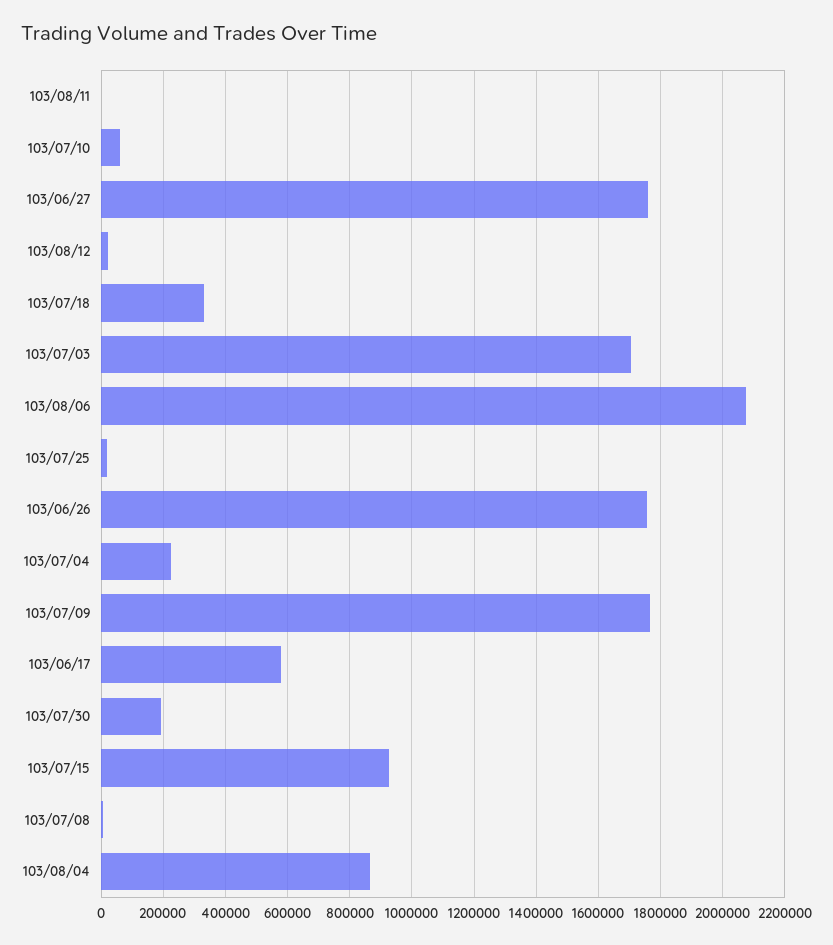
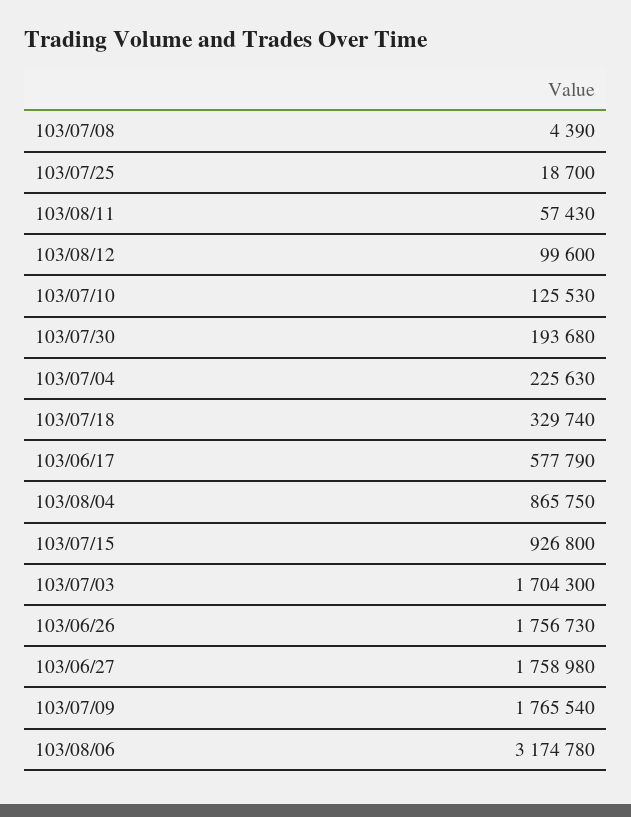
103/08/11: 0 -> 57430
103/07/10: 60000 -> 125530
103/08/12: 20000 -> 99600
103/08/06: 2080000 -> 3174780

